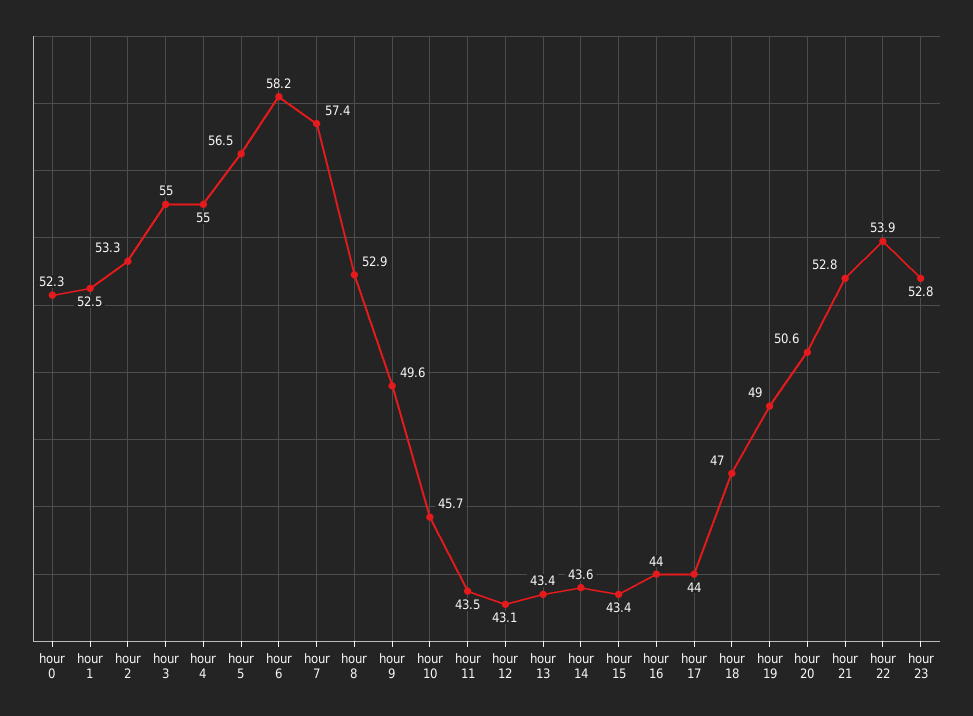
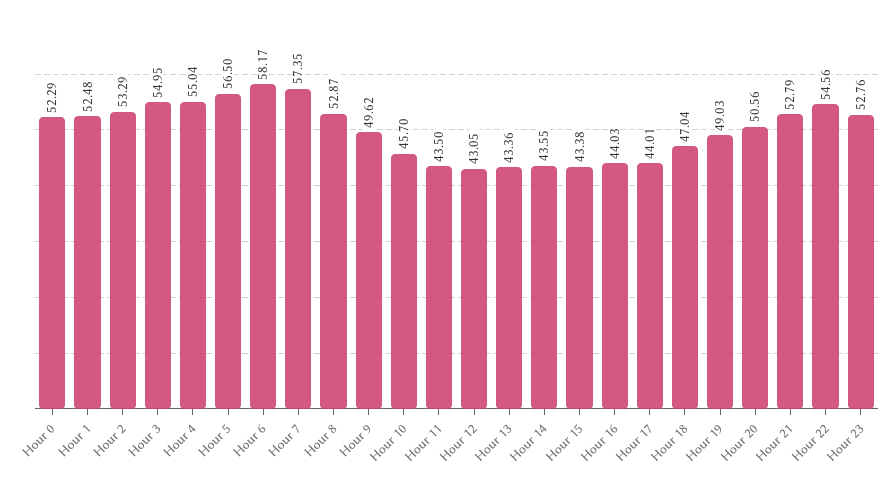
hour 22: 53.9 -> 54.56

